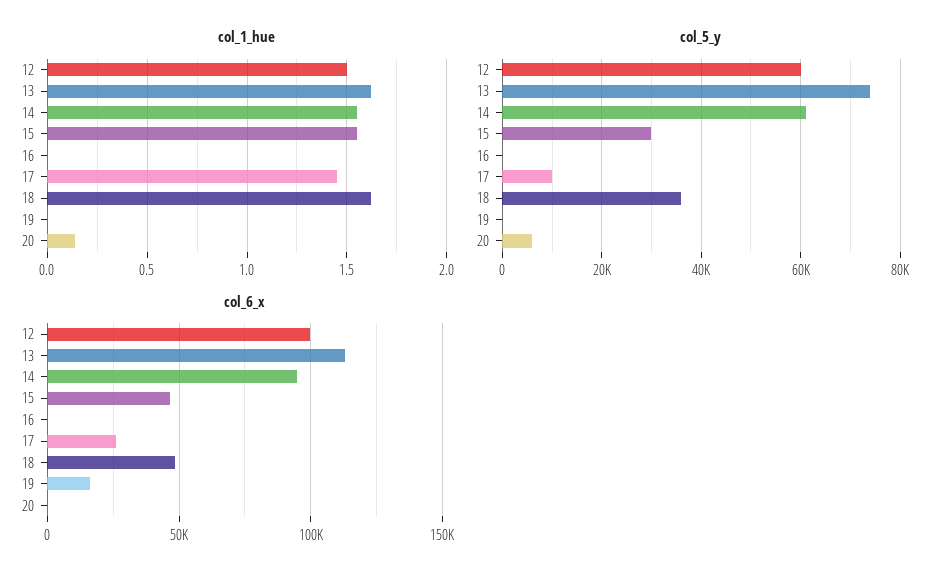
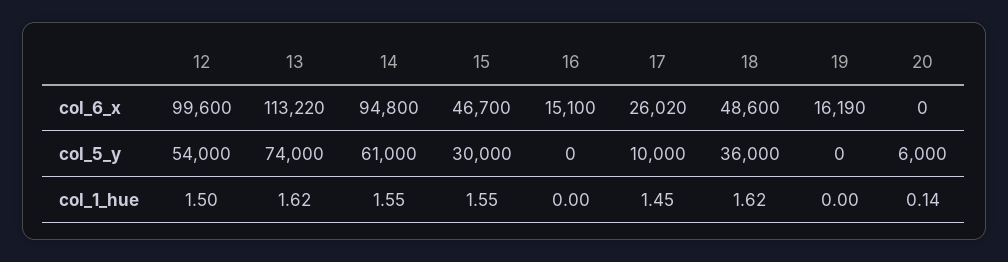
col_5_y, 12: 60000 -> 54000
col_6_x, 16: 0 -> 15100

